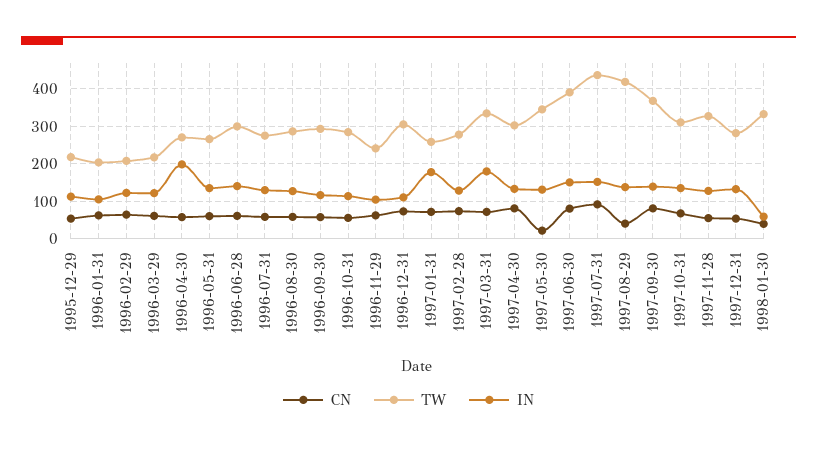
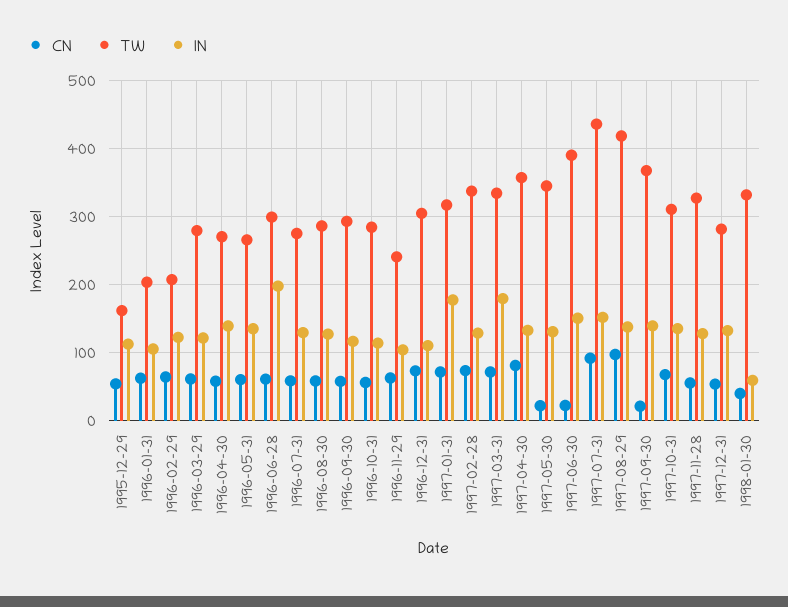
TW, 1995-12-29: 220 -> 160
TW, 1996-03-29: 220 -> 280
IN, 1996-04-30: 200 -> 140
IN, 1996-06-28: 140 -> 200
TW, 1997-01-31: 260 -> 320
TW, 1997-02-28: 280 -> 340
TW, 1997-04-30: 300 -> 360
CN, 1997-06-30: 80 -> 20
CN, 1997-08-29: 40 -> 100
CN, 1997-09-30: 80 -> 20

